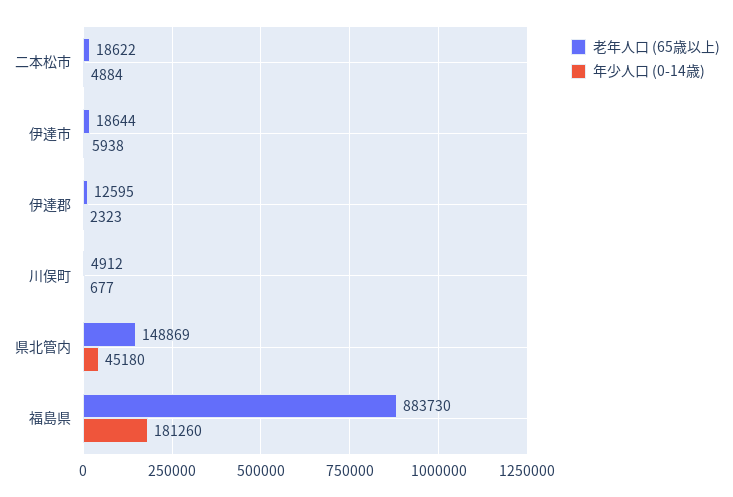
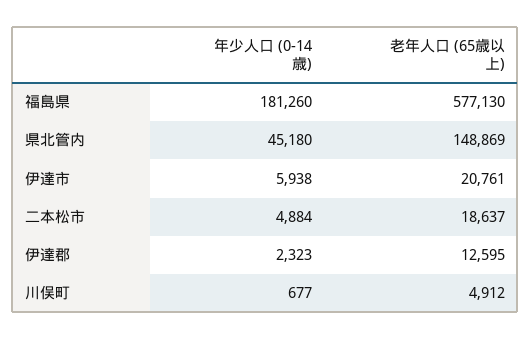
老年人口 (65歳以上), 二本松市: 18622 -> 18637
老年人口 (65歳以上), 伊達市: 18644 -> 20761
老年人口 (65歳以上), 福島県: 883730 -> 577130

